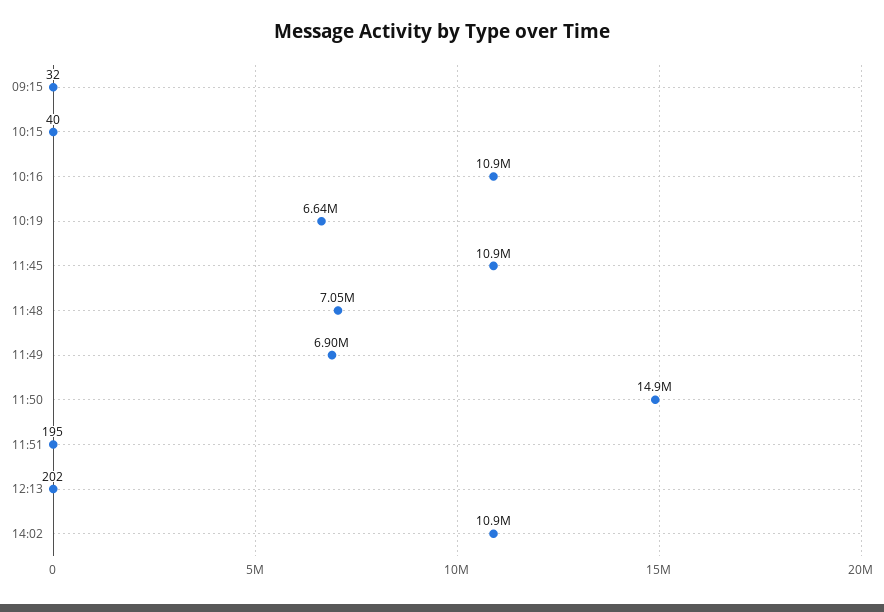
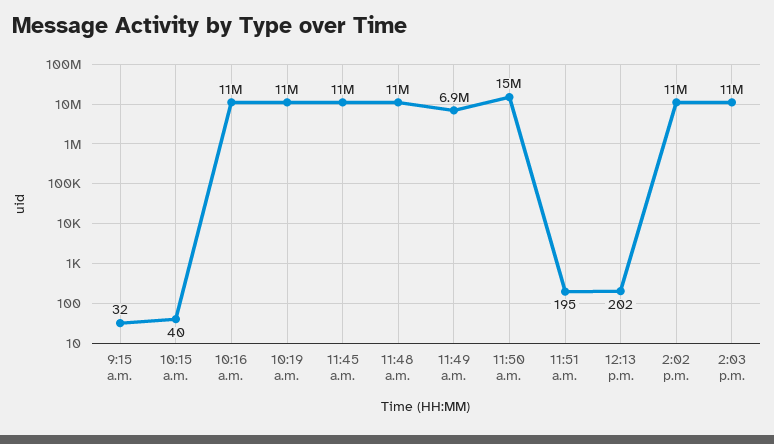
10:19: 6640000 -> 11000000
11:48: 7050000 -> 11000000
2:03 p.m.: none -> 11000000

